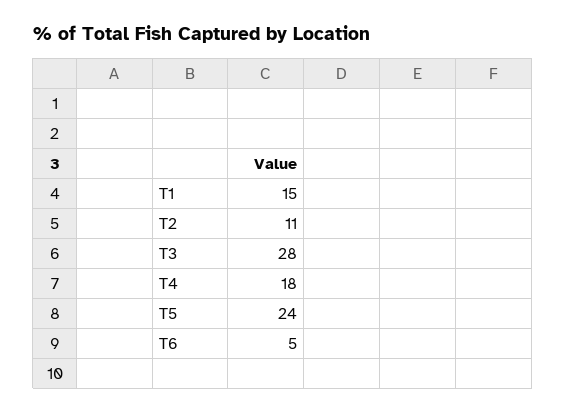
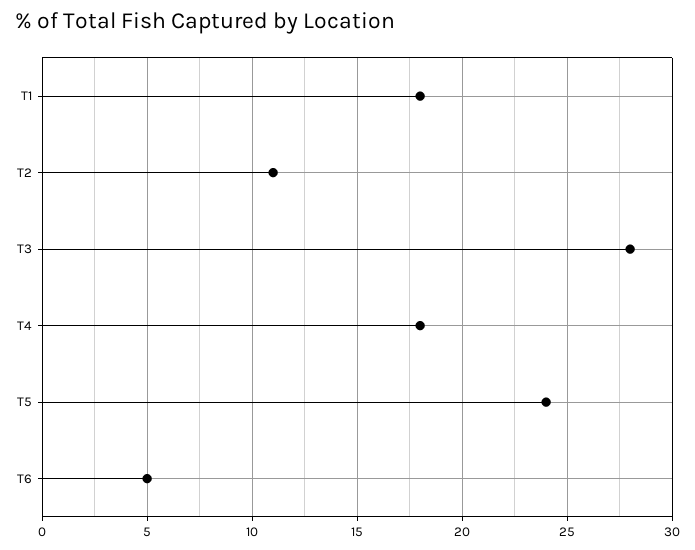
T1: 15 -> 18

